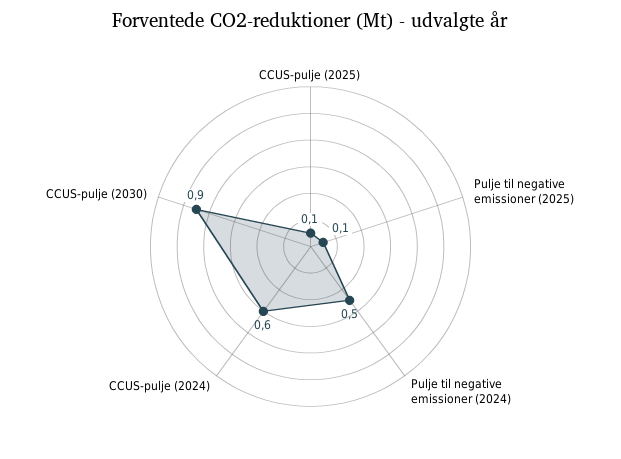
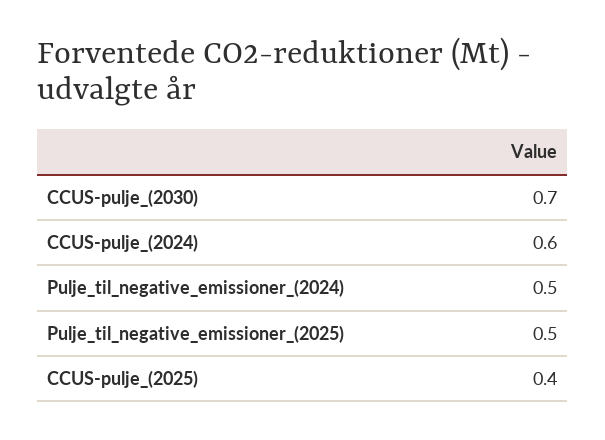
CCUS-pulje (2025): 0.1 -> 0.4
Pulje til negative emissioner (2025): 0.1 -> 0.5
CCUS-pulje (2030): 0.9 -> 0.7

